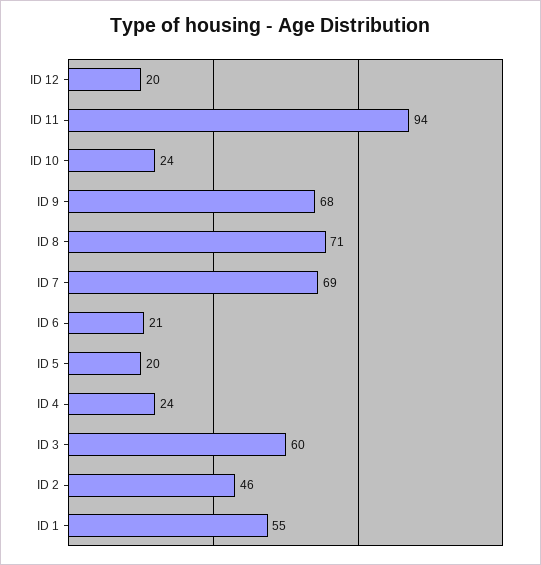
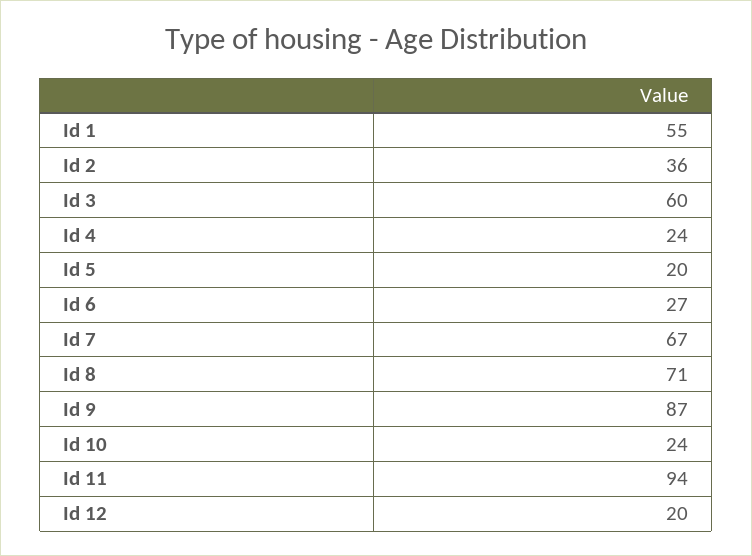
ID 9: 68 -> 87
ID 7: 69 -> 67
ID 6: 21 -> 27
ID 2: 46 -> 36

